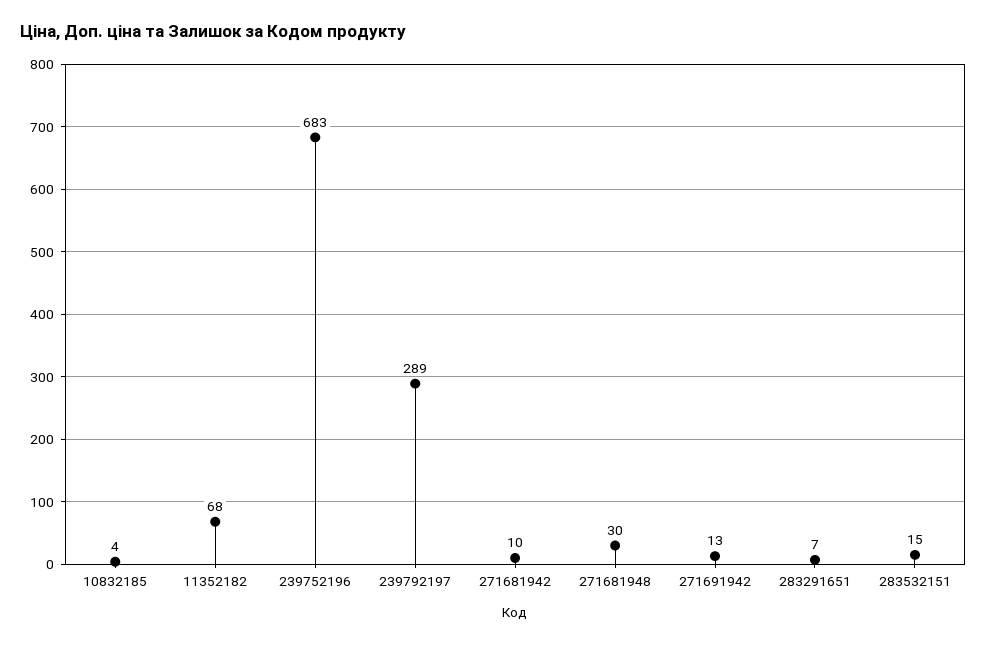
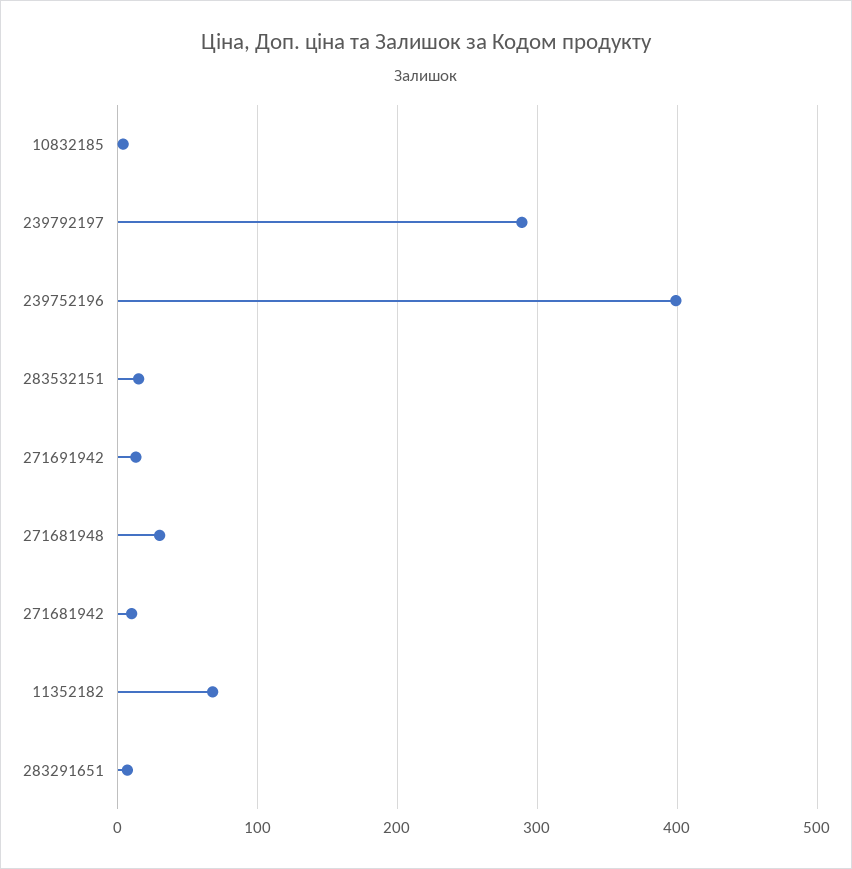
239752196: 683 -> 400

